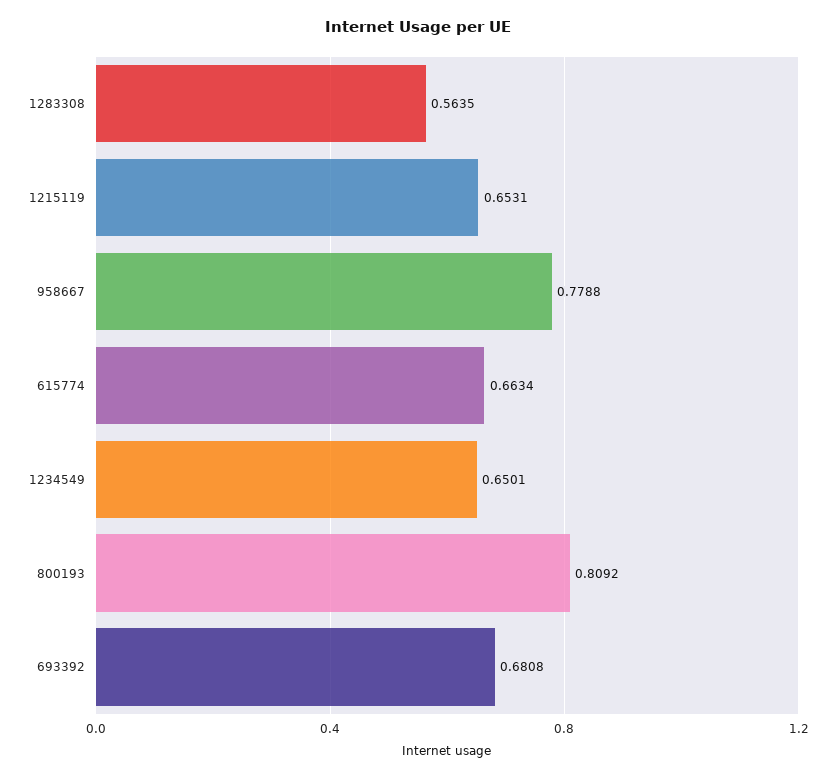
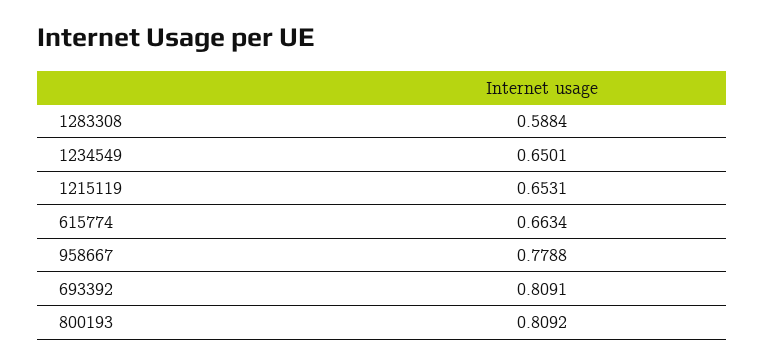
1283308: 0.5635 -> 0.5884
693392: 0.6808 -> 0.8091

